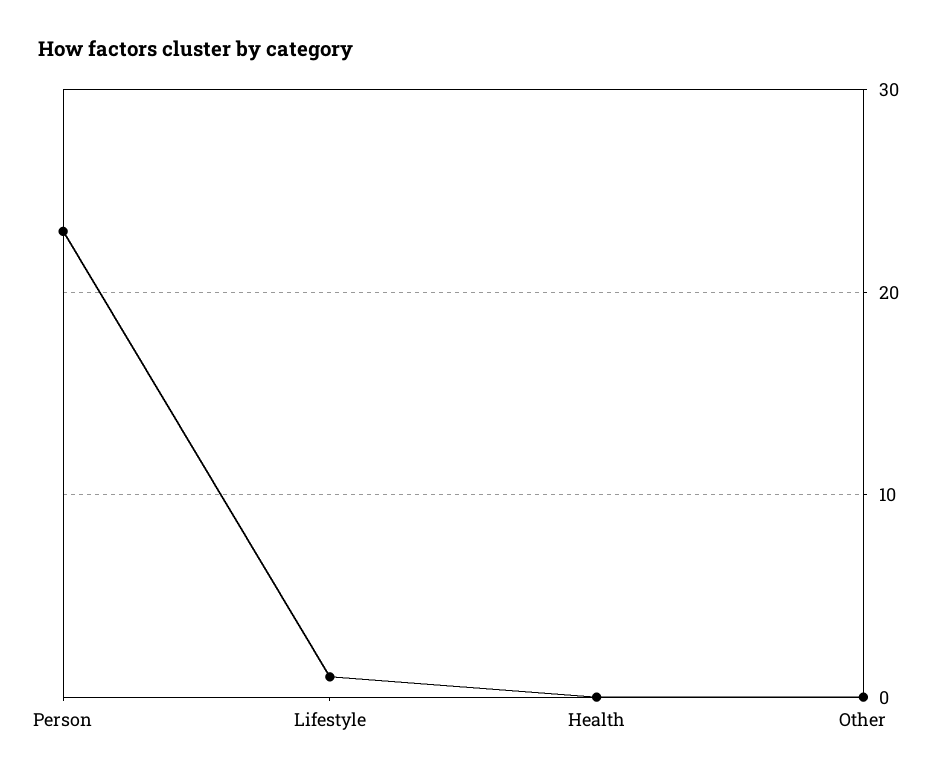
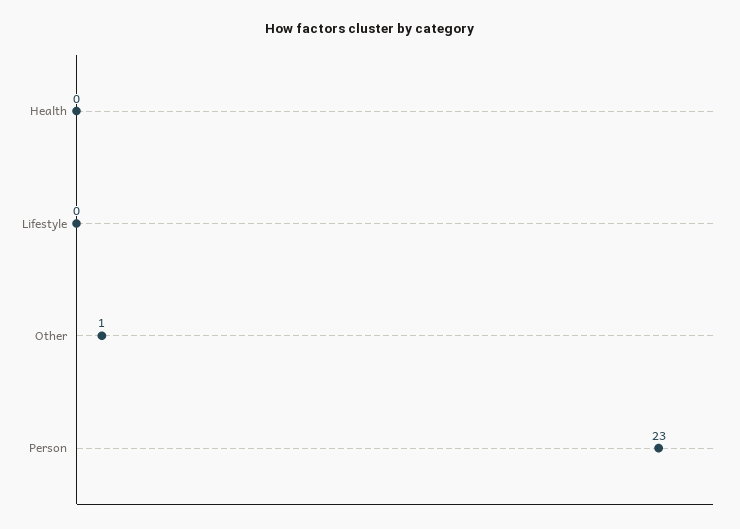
Lifestyle: 1 -> 0
Other: 0 -> 1

